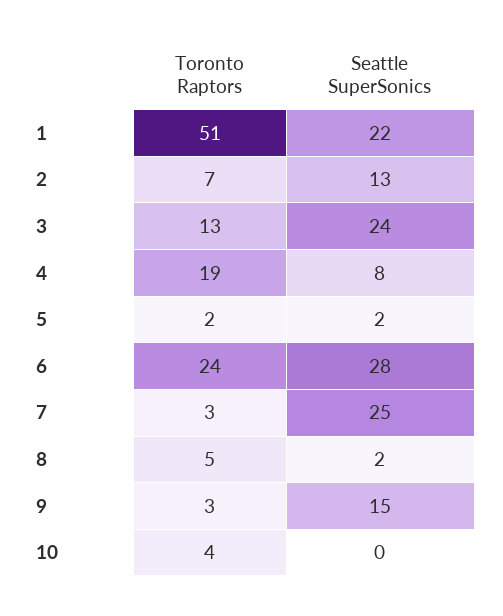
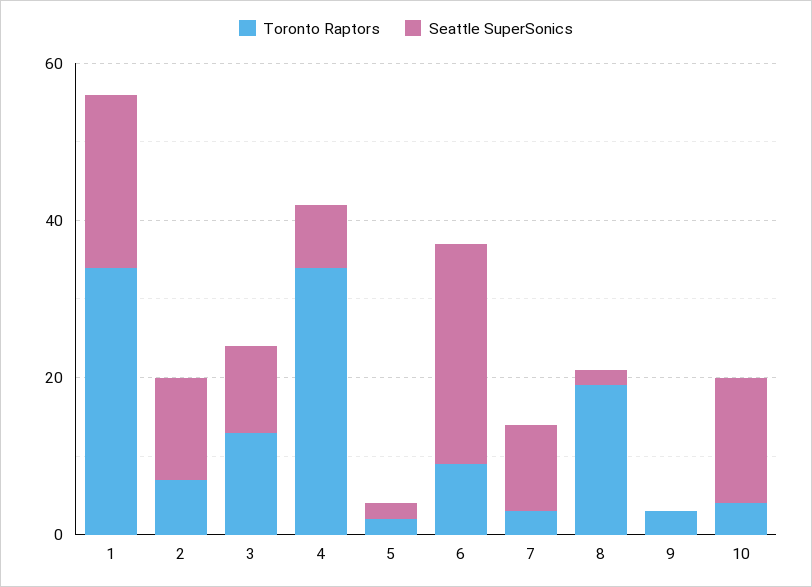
Toronto Raptors, 1: 51 -> 35
Seattle SuperSonics, 3: 24 -> 10
Toronto Raptors, 4: 19 -> 35
Toronto Raptors, 6: 24 -> 10
Seattle SuperSonics, 7: 25 -> 10
Toronto Raptors, 8: 5 -> 20
Seattle SuperSonics, 9: 15 -> 0
Seattle SuperSonics, 10: 0 -> 15

